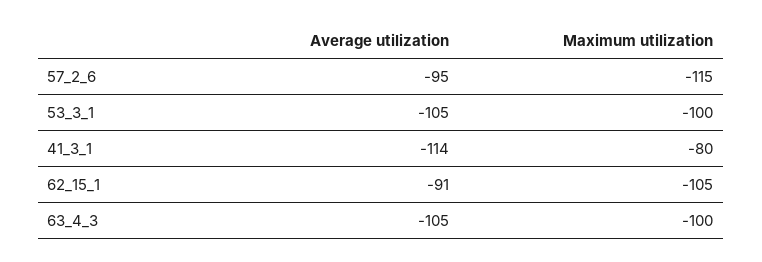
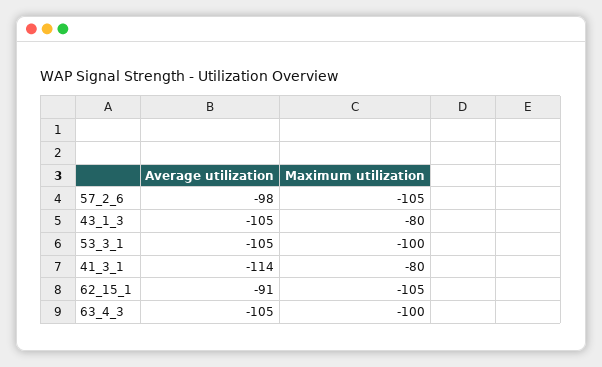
Average utilization, 57_2_6: -95 -> -98
Maximum utilization, 57_2_6: -115 -> -105
Average utilization, 43_1_3: none -> -105
Maximum utilization, 43_1_3: none -> -80

